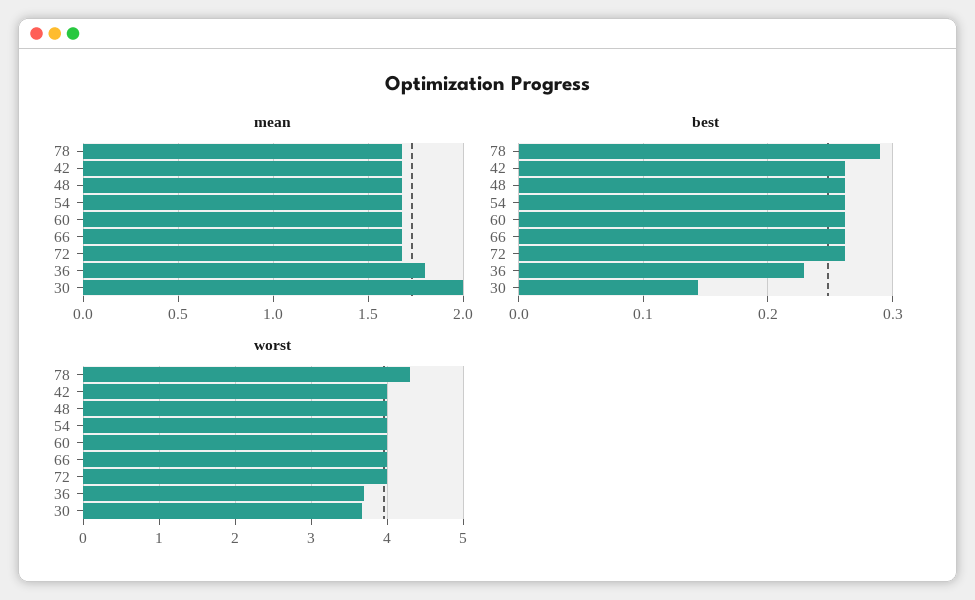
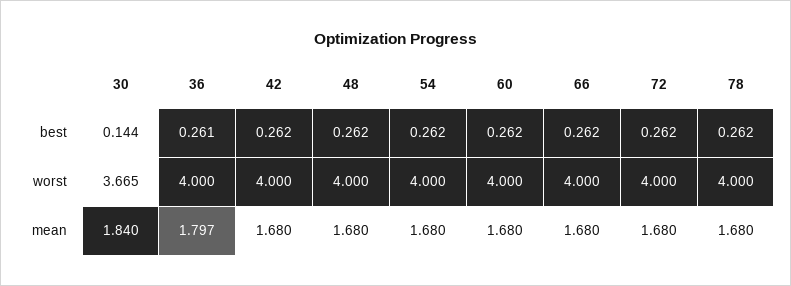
mean, 30: 2 -> 1.84
best, 78: 0.29 -> 0.262
best, 36: 0.23 -> 0.261
worst, 78: 4.3 -> 4
worst, 36: 3.7 -> 4

